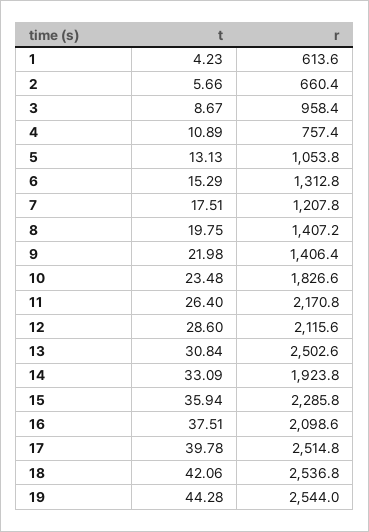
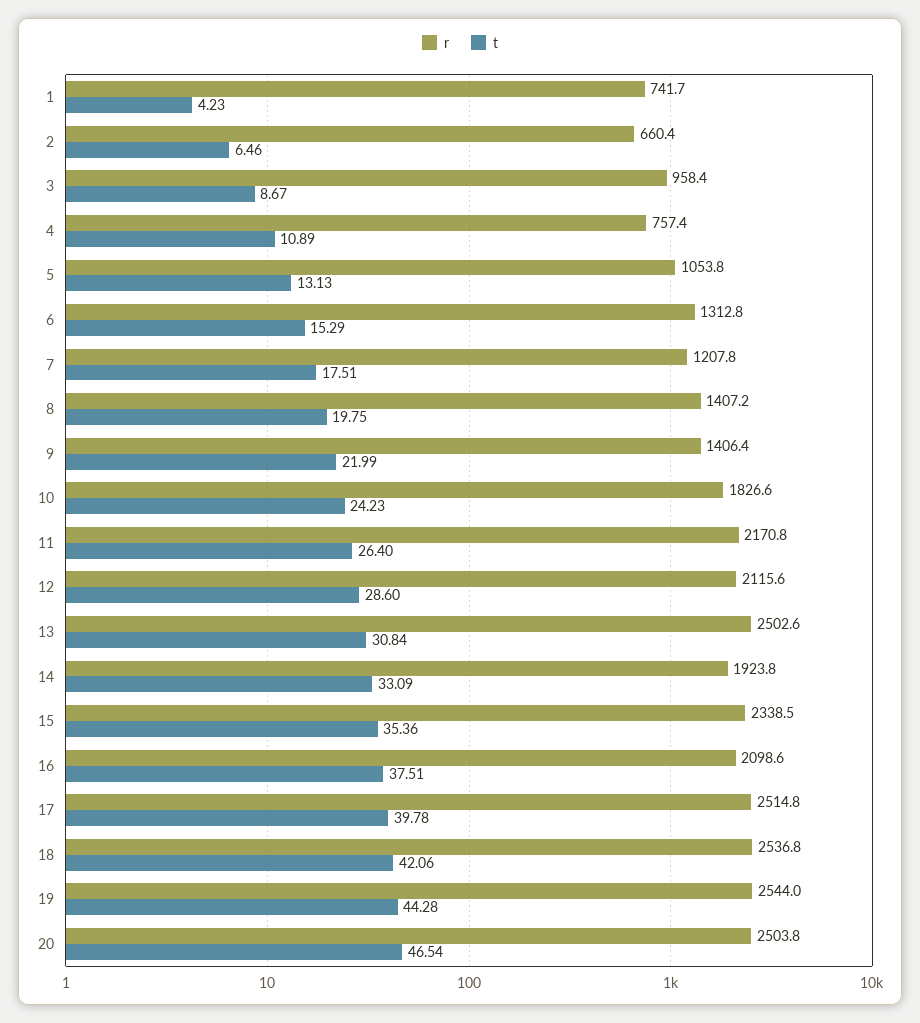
r, 1: 613.6 -> 741.7
t, 2: 5.66 -> 6.46
t, 9: 21.98 -> 21.99
t, 10: 23.48 -> 24.23
t, 15: 35.94 -> 35.36
r, 15: 2285.8 -> 2338.5
r, 20: none -> 2503.8
t, 20: none -> 46.54

